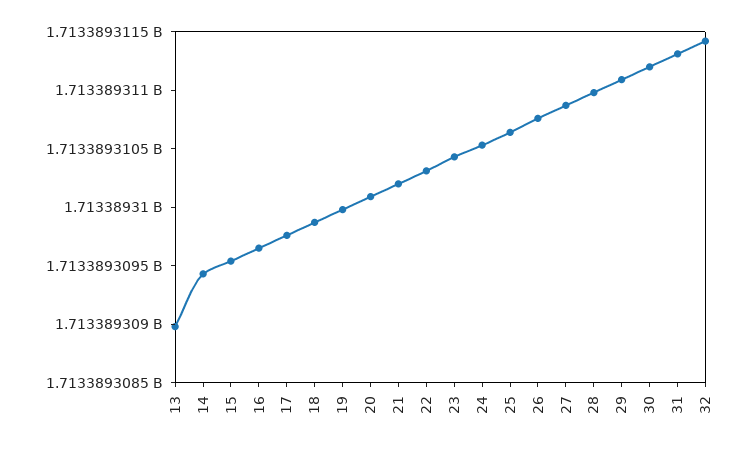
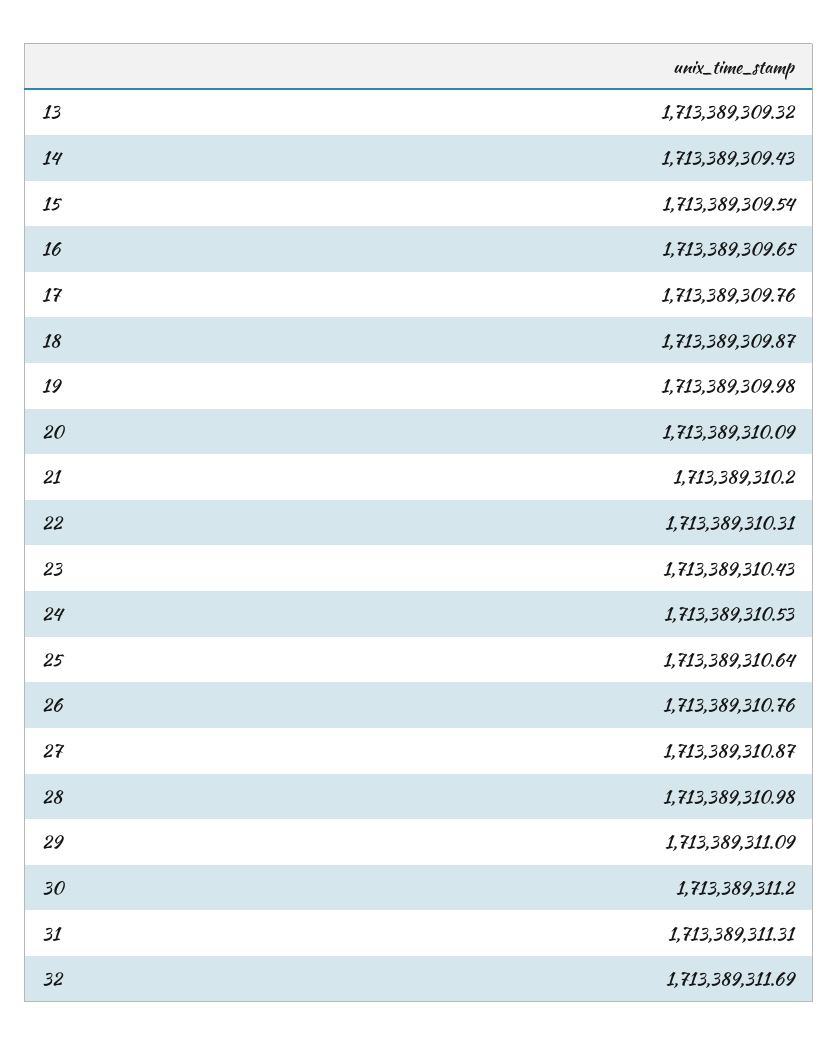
13: 1713389309 -> 1713389309.32
32: 1713389311.4 -> 1713389311.69

